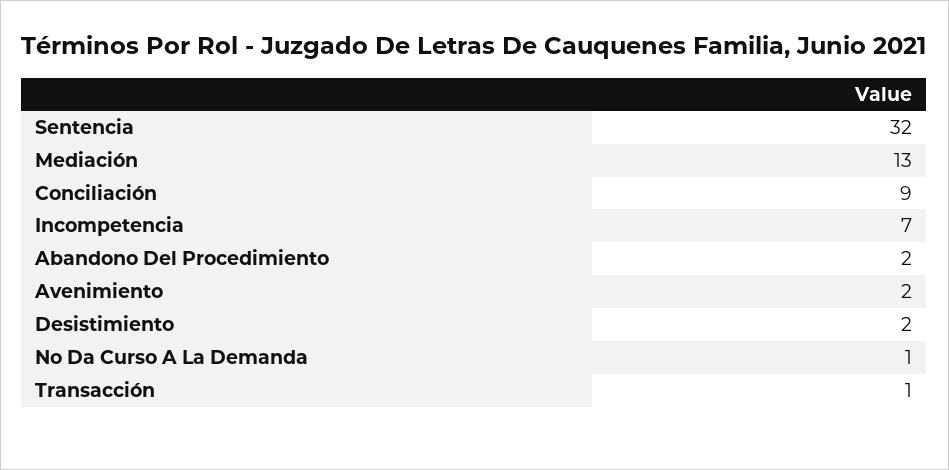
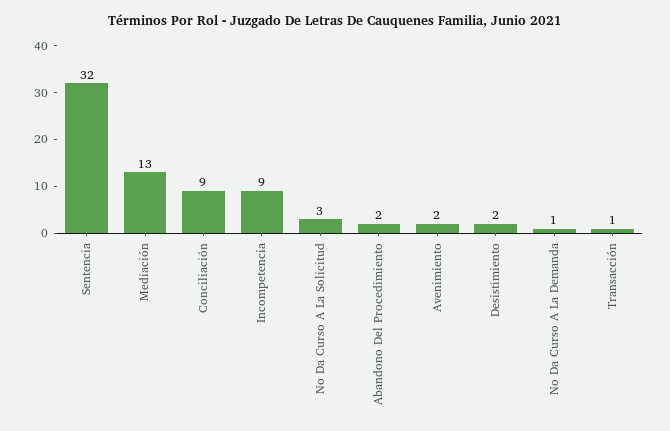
Incompetencia: 7 -> 9
No Da Curso A La Solicitud: none -> 3

